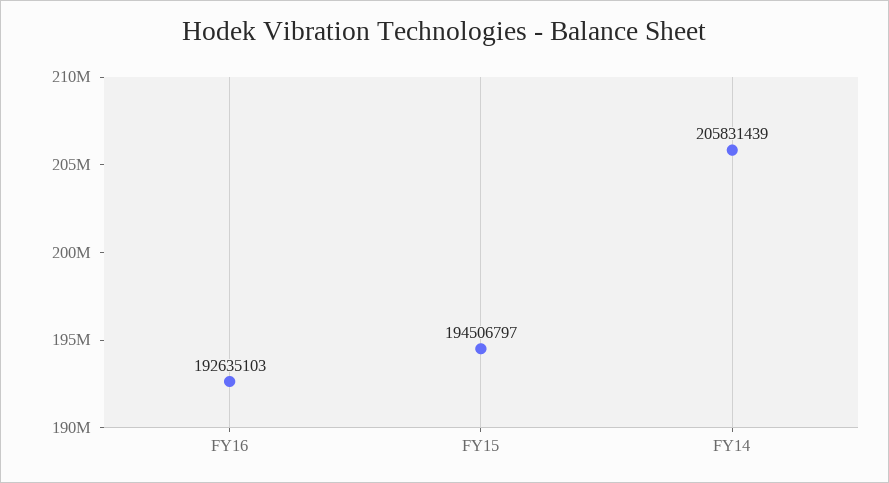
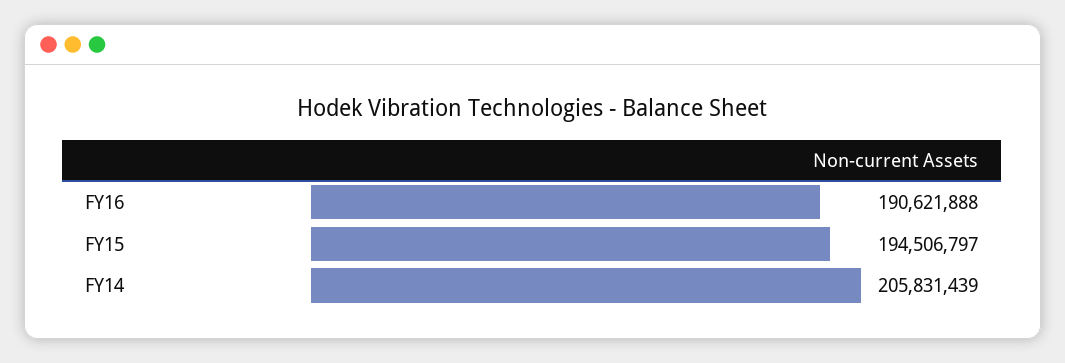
FY16: 192635103 -> 190621888

